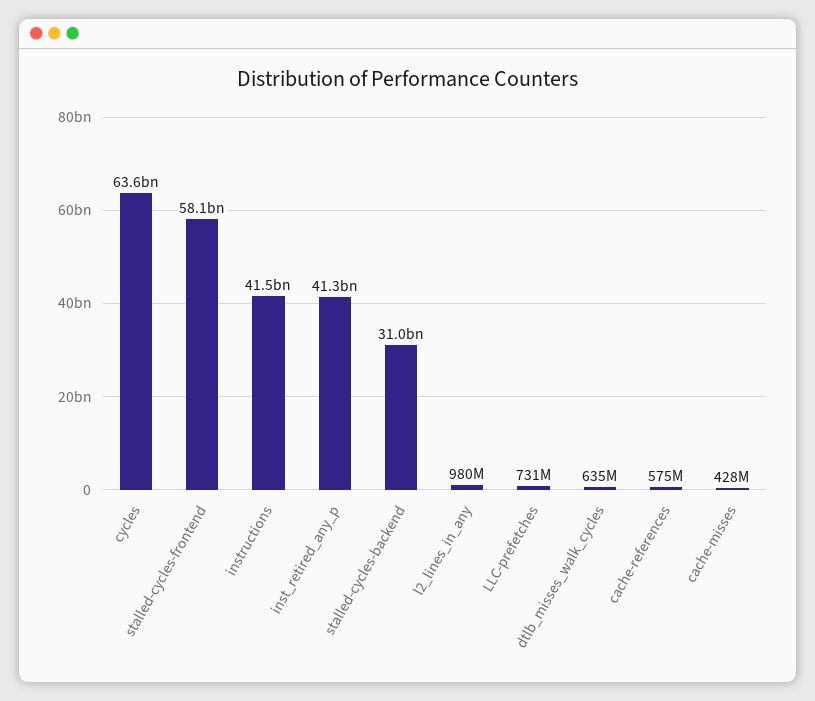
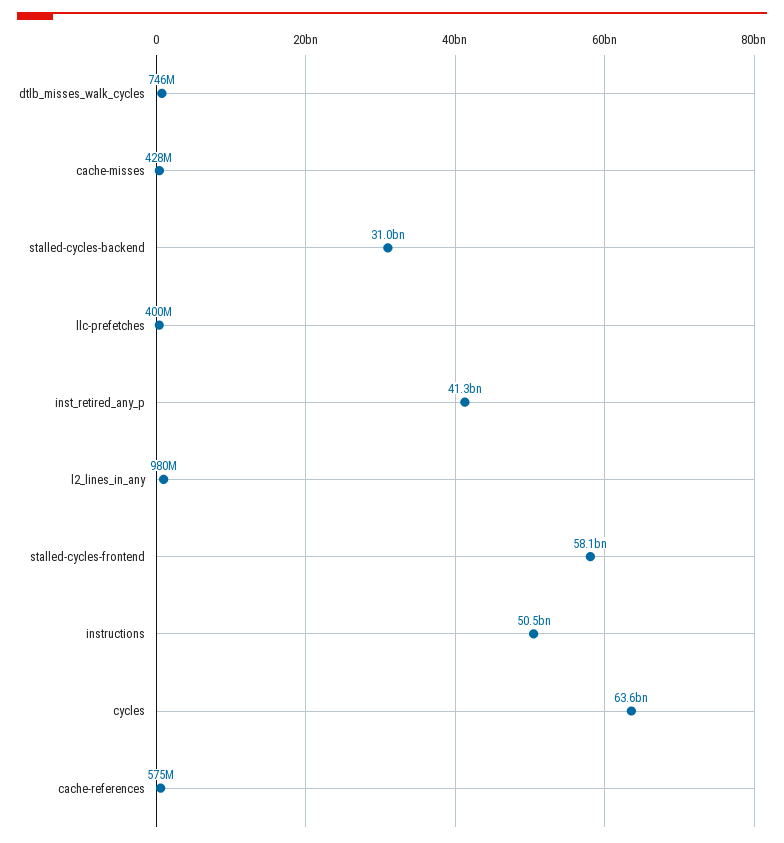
instructions: 41500000000 -> 50500000000
LLC-prefetches: 731000000 -> 400000000
dtlb_misses_walk_cycles: 635000000 -> 746000000

